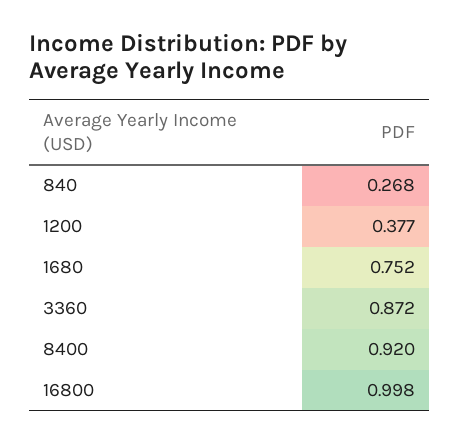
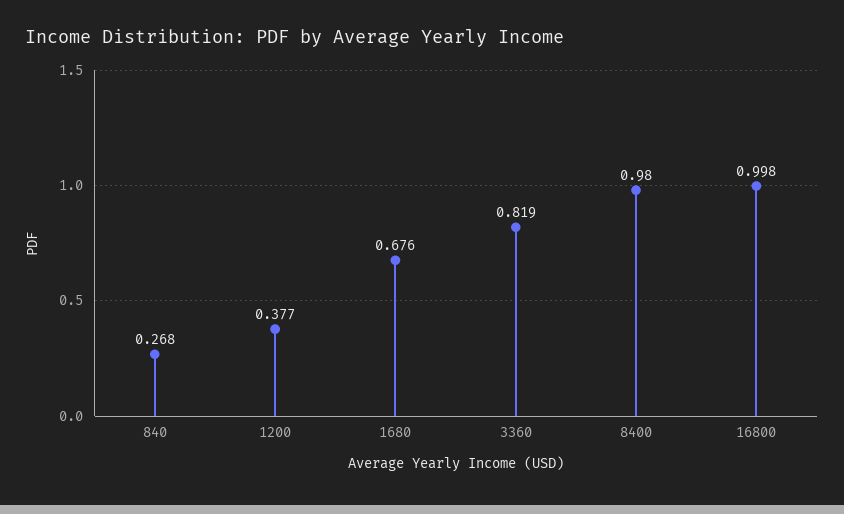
1680: 0.752 -> 0.676
3360: 0.872 -> 0.819
8400: 0.92 -> 0.98

